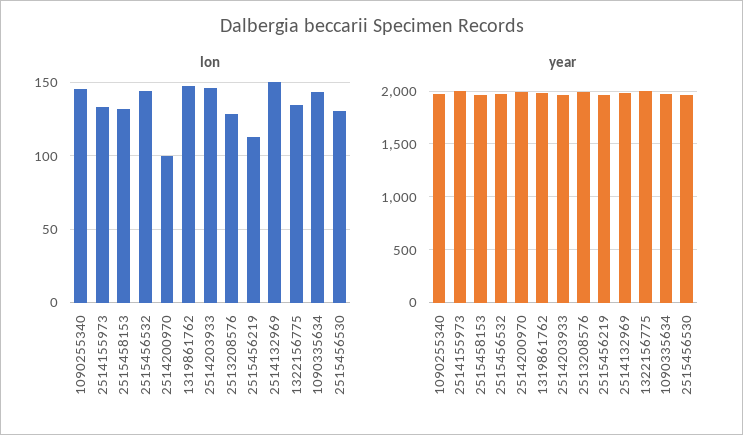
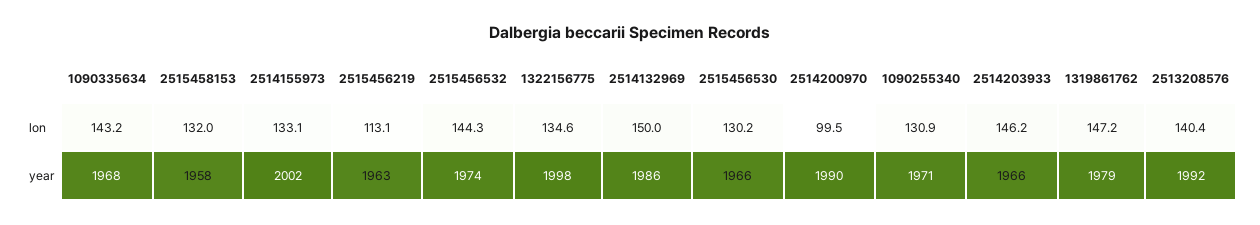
lon, 1090255340: 145 -> 130.9
lon, 2513208576: 130 -> 140.4

